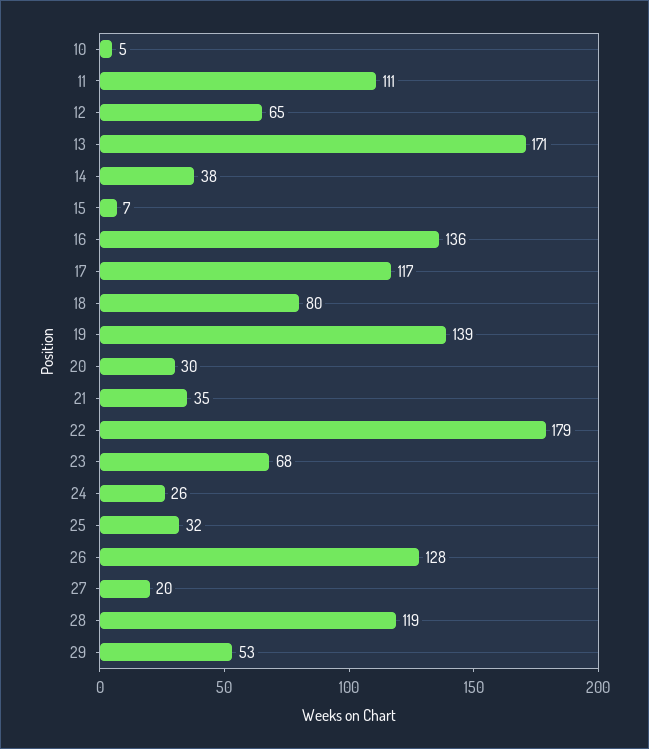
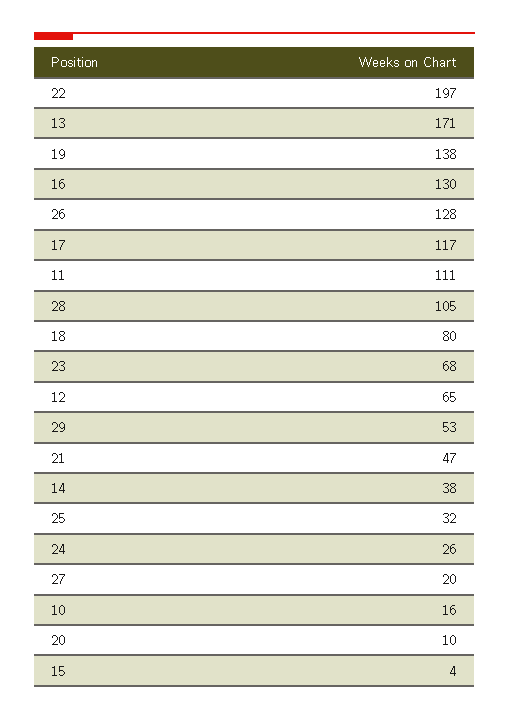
10: 5 -> 16
15: 7 -> 4
16: 136 -> 130
19: 139 -> 138
20: 30 -> 10
21: 35 -> 47
22: 179 -> 197
28: 119 -> 105

